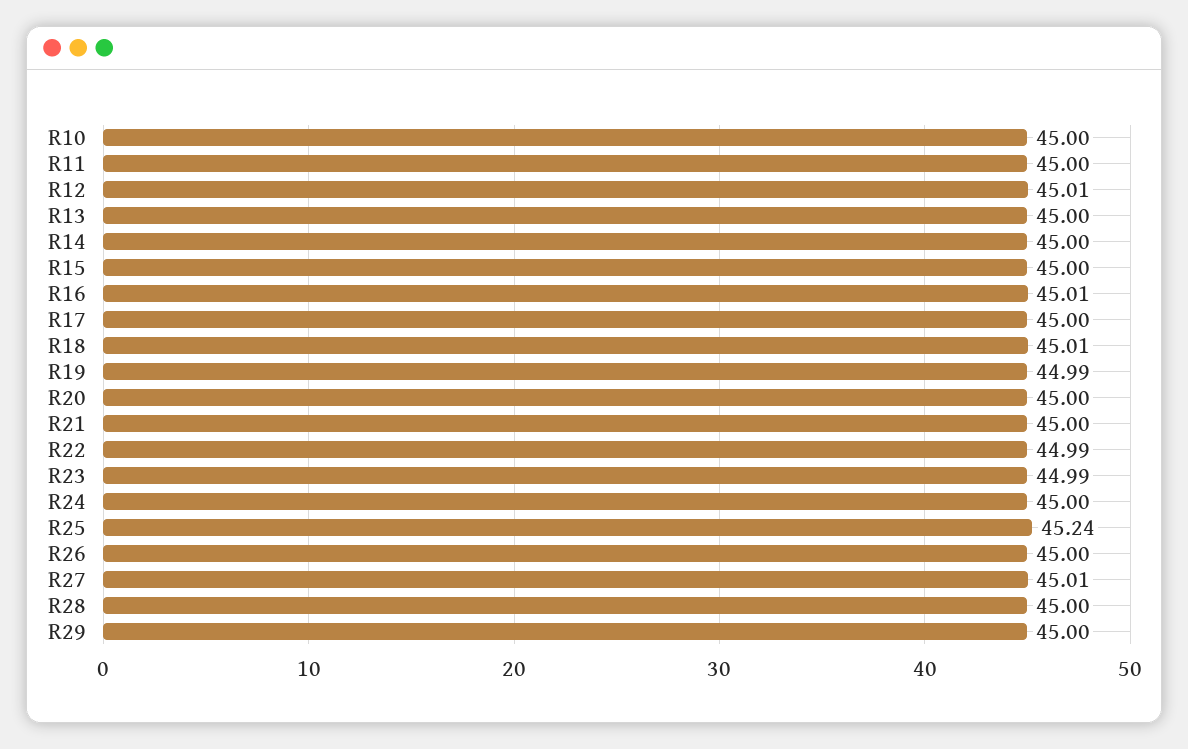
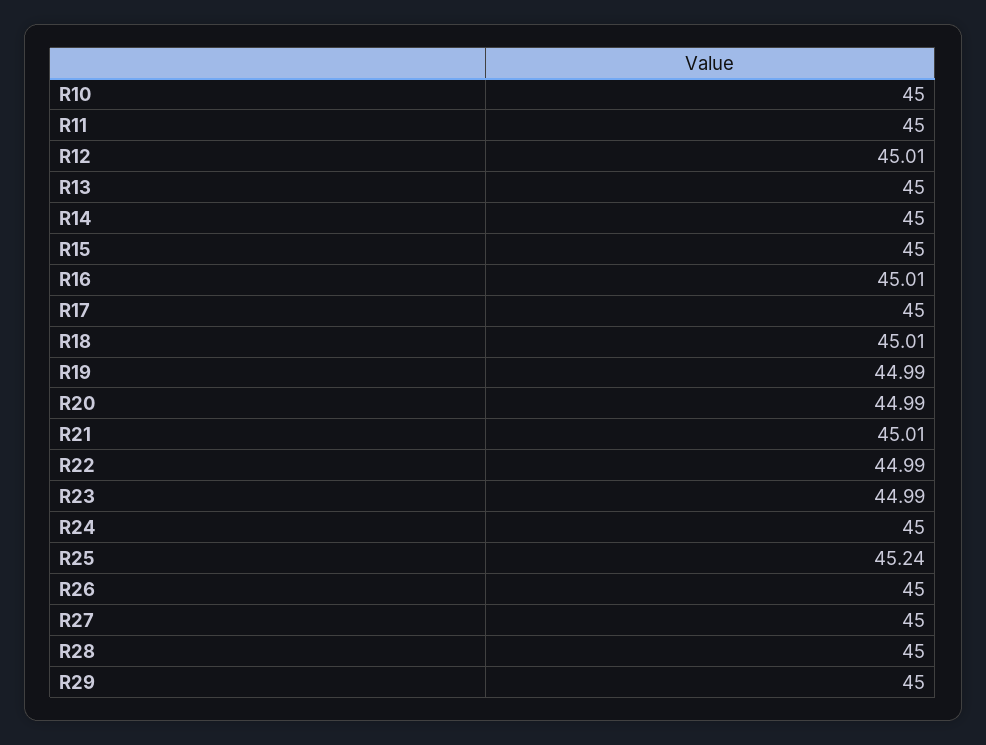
R20: 45 -> 44.99
R21: 45 -> 45.01
R27: 45.01 -> 45

